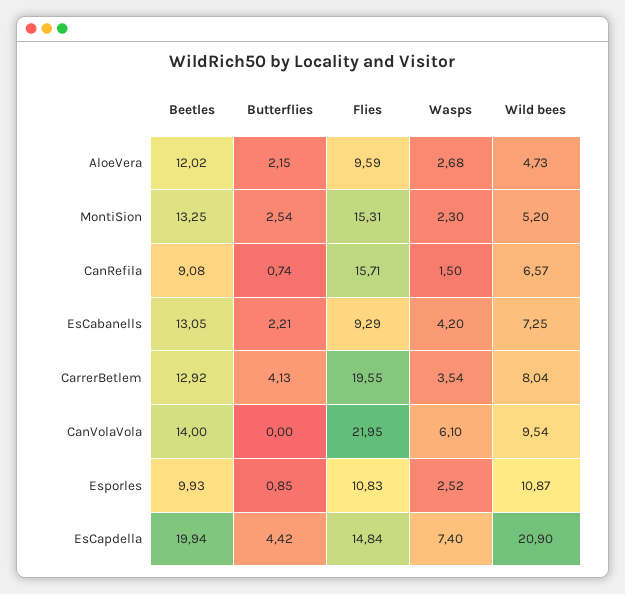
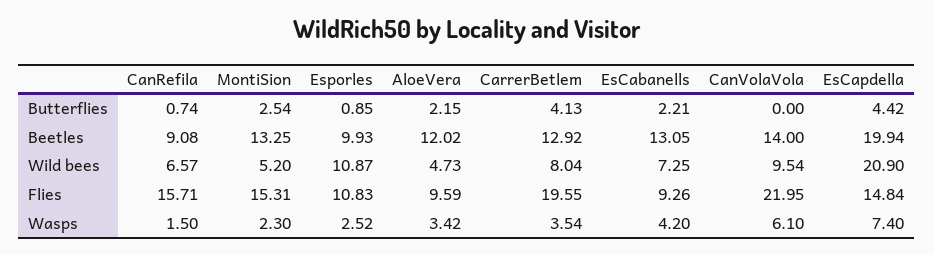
Wasps, AloeVera: 2.68 -> 3.42
Flies, EsCabanells: 9.29 -> 9.26

